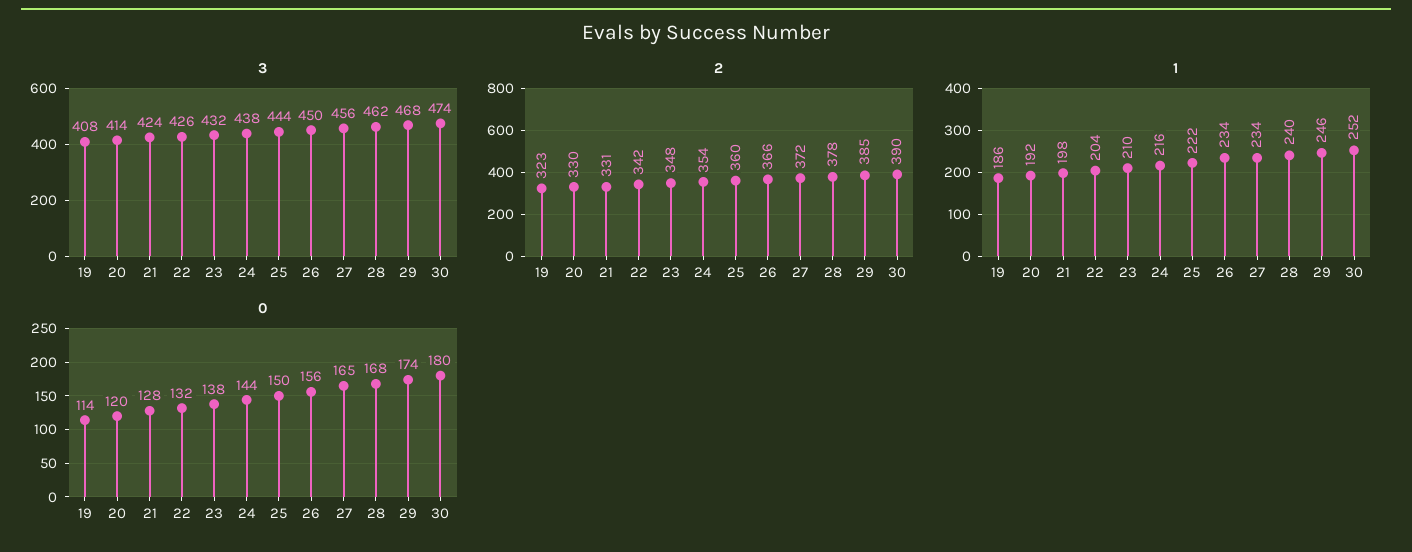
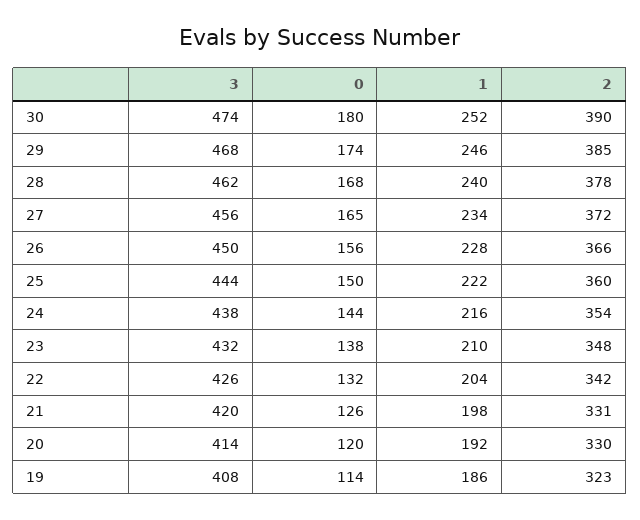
3, 21: 424 -> 420
1, 26: 234 -> 228
0, 21: 128 -> 126

